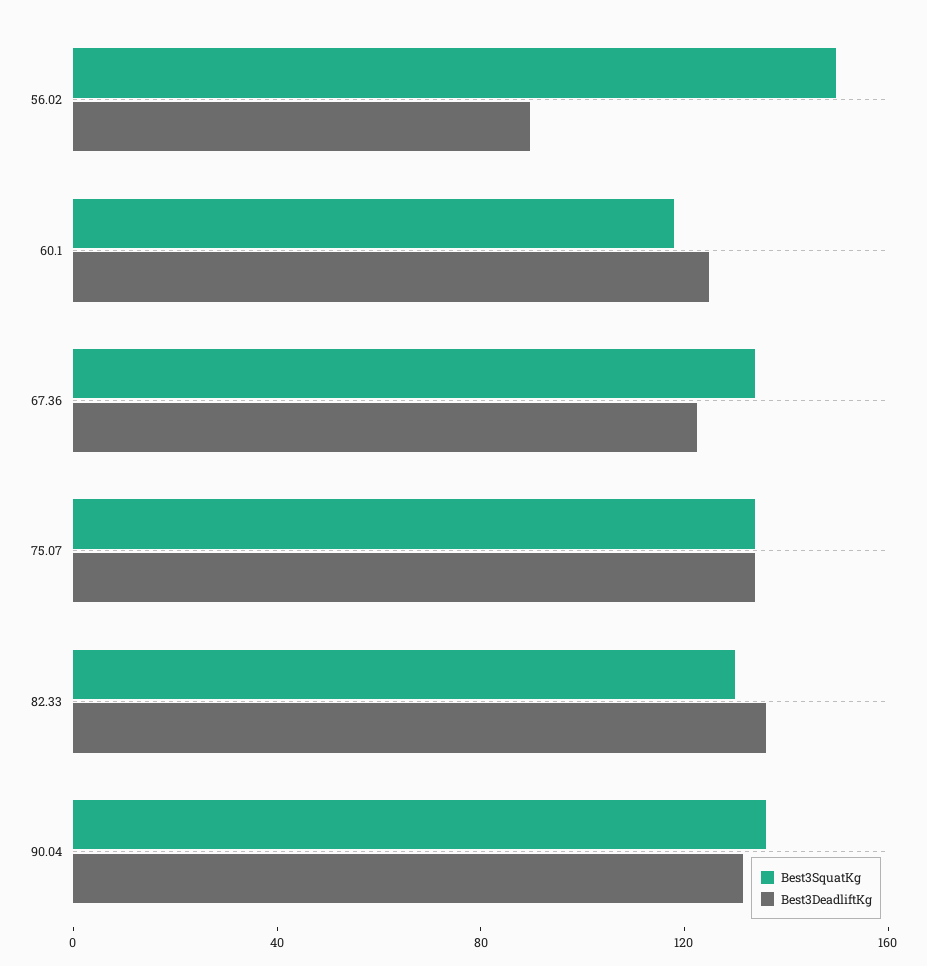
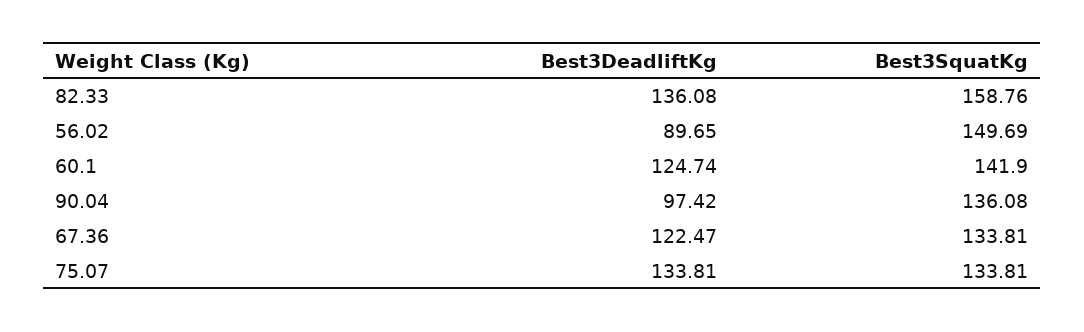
Best3SquatKg, 60.1: 120 -> 141.9
Best3SquatKg, 82.33: 130 -> 158.76
Best3DeadliftKg, 90.04: 130 -> 97.42

